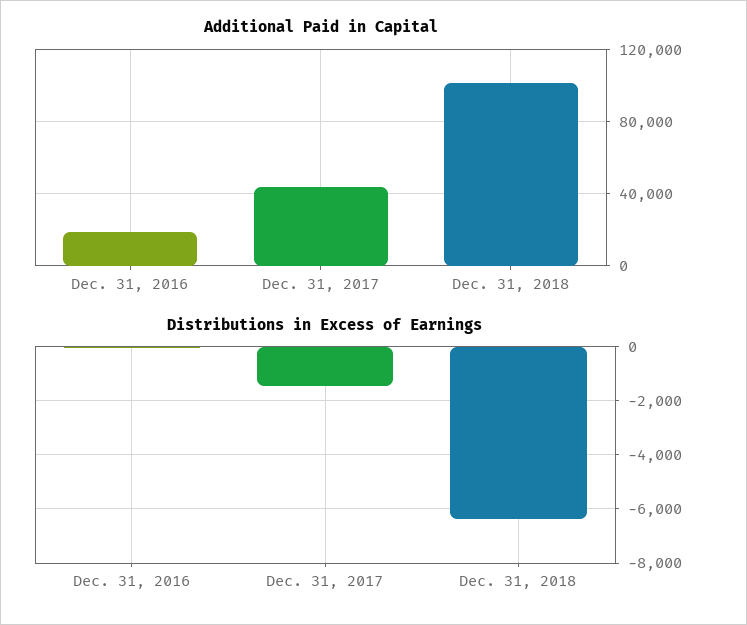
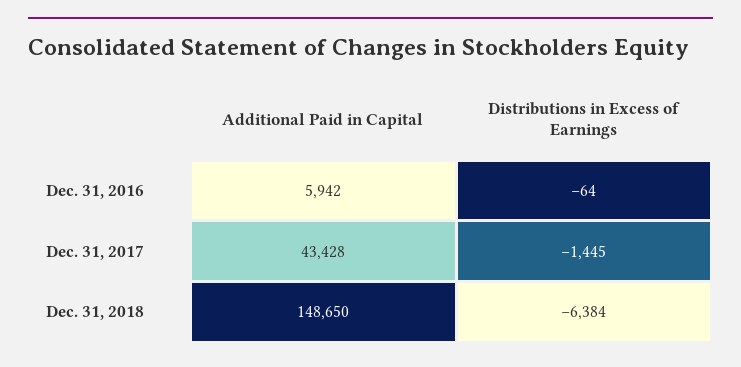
Additional Paid in Capital, Dec. 31, 2016: 20000 -> 5942
Additional Paid in Capital, Dec. 31, 2018: 100000 -> 148650

